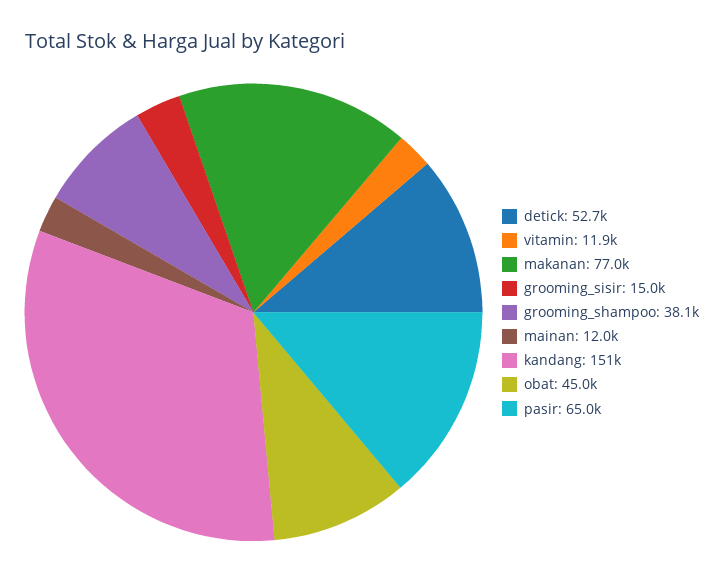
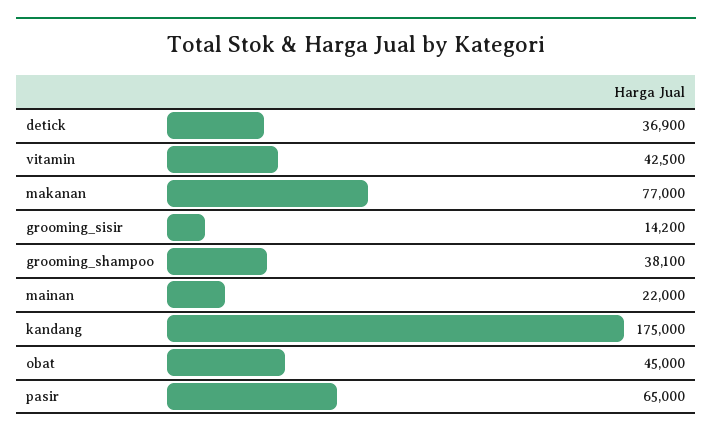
detick: 52700 -> 36900
vitamin: 11900 -> 42500
grooming_sisir: 15000 -> 14200
mainan: 12000 -> 22000
kandang: 151000 -> 175000

